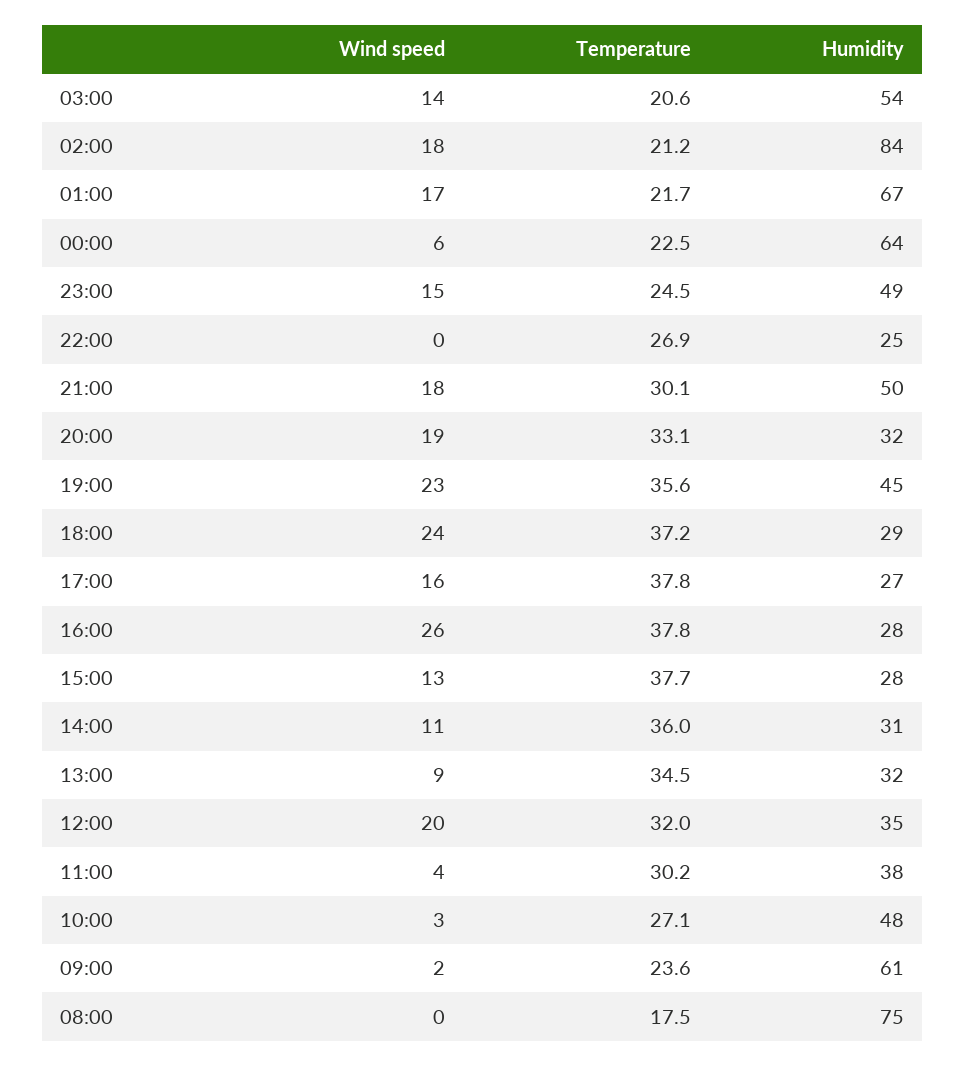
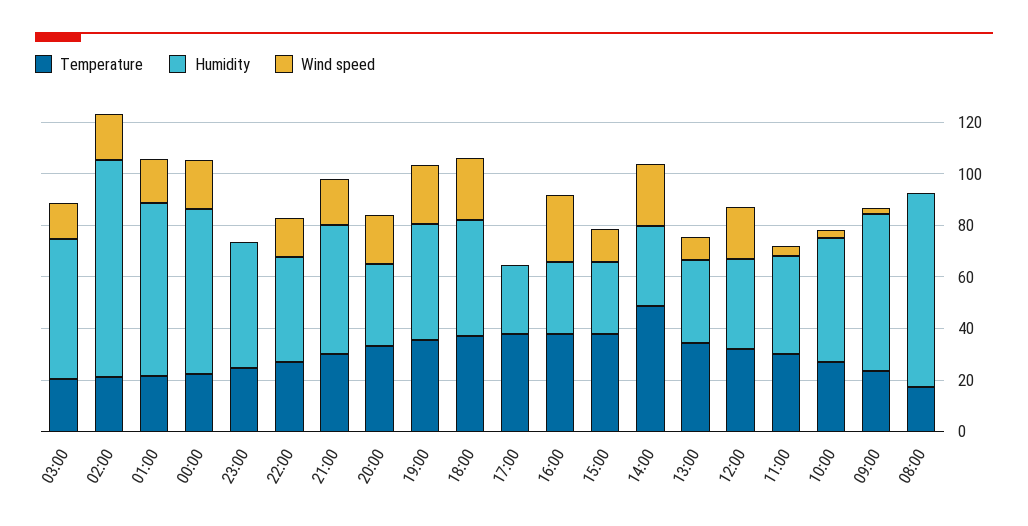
Wind speed, 00:00: 6 -> 20
Wind speed, 23:00: 15 -> 0
Wind speed, 22:00: 0 -> 15
Humidity, 22:00: 25 -> 40
Humidity, 18:00: 29 -> 45
Wind speed, 17:00: 16 -> 0
Wind speed, 14:00: 11 -> 25
Temperature, 14:00: 36 -> 50

